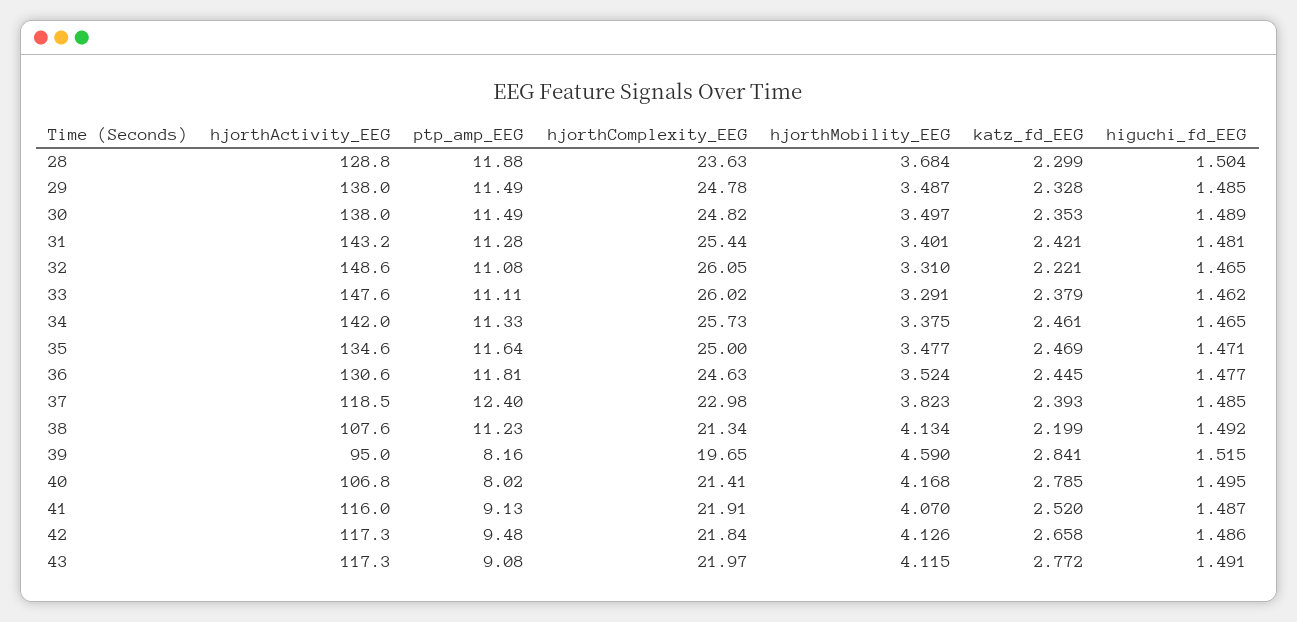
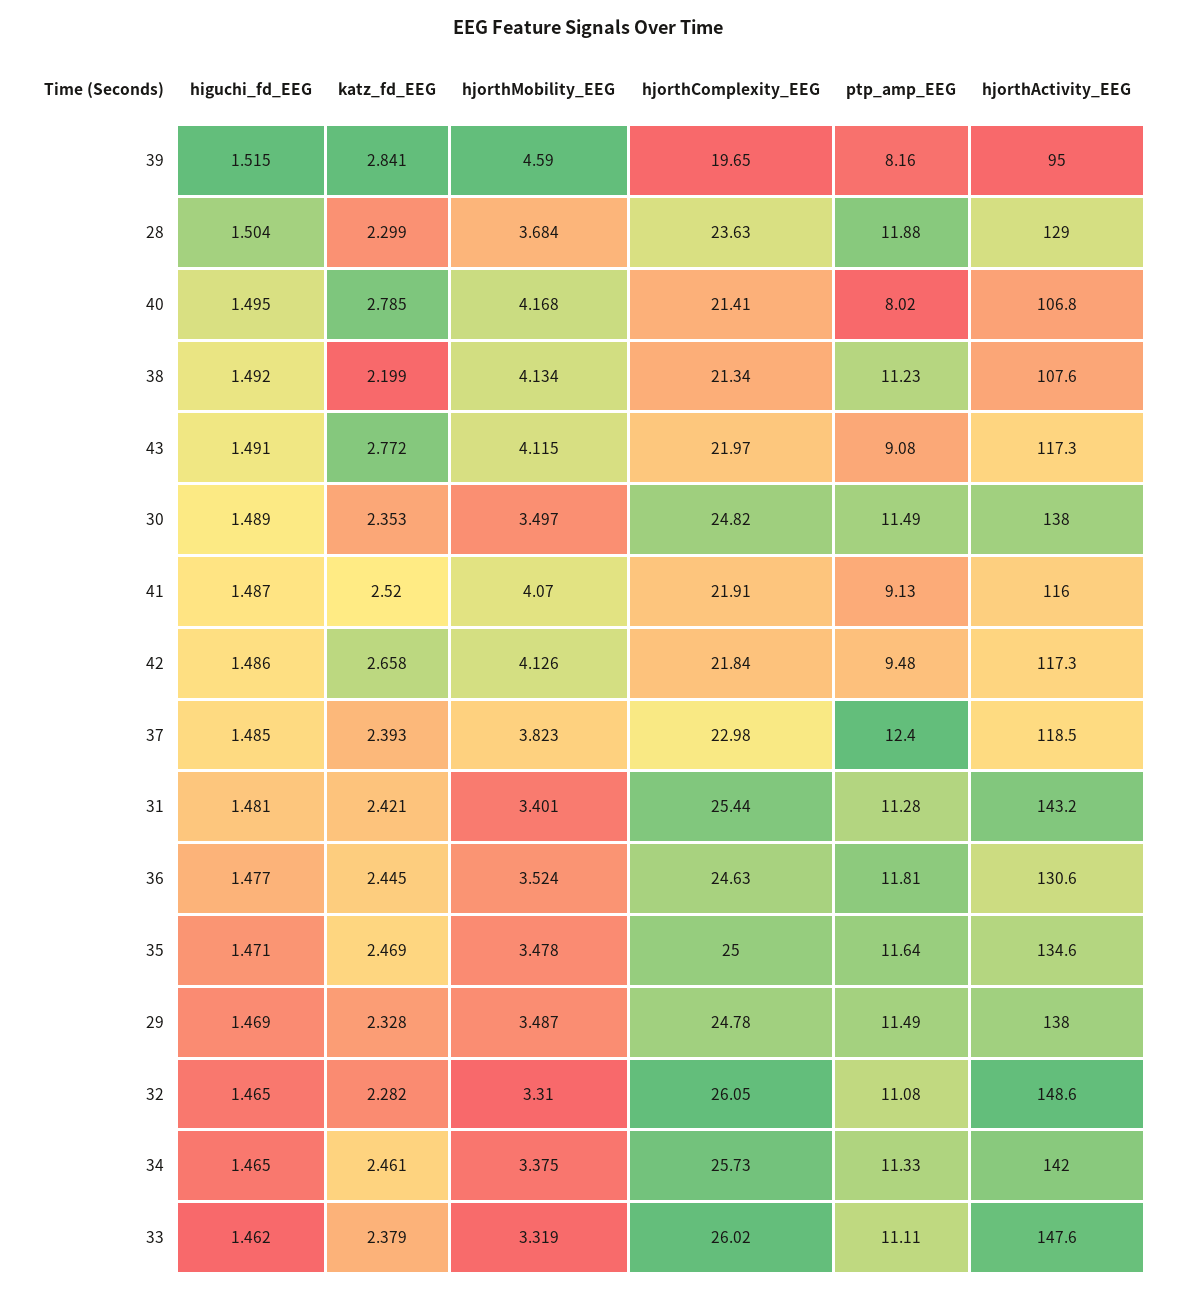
hjorthActivity_EEG, 28: 128.8 -> 129
higuchi_fd_EEG, 29: 1.485 -> 1.469
katz_fd_EEG, 32: 2.221 -> 2.282
hjorthMobility_EEG, 33: 3.291 -> 3.319
hjorthMobility_EEG, 35: 3.477 -> 3.478

